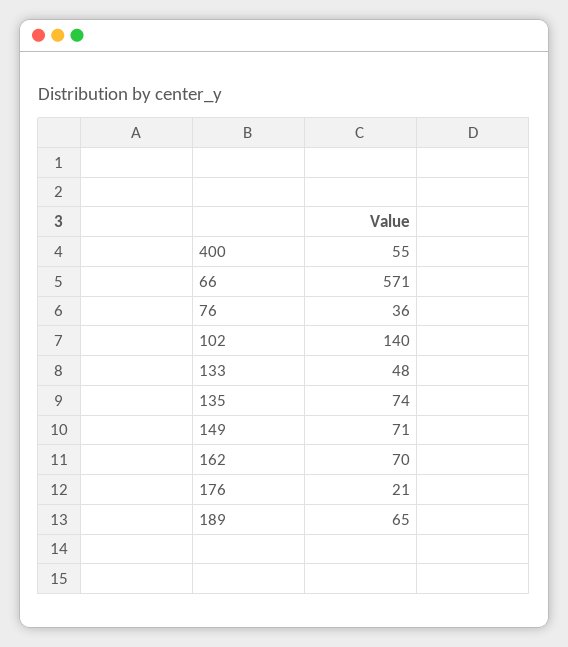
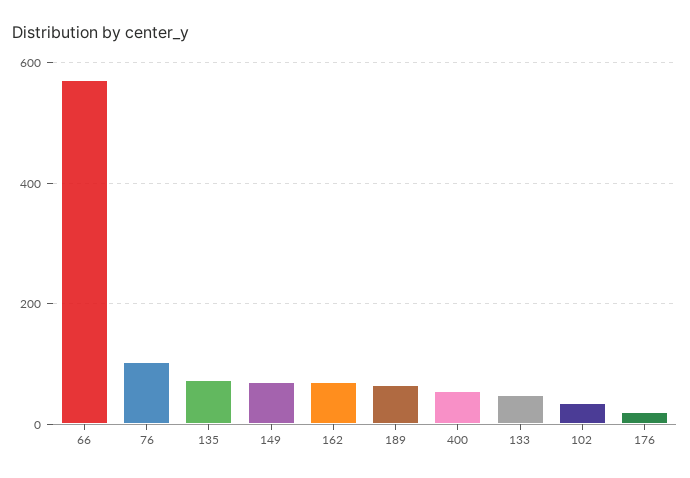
76: 36 -> 100
102: 140 -> 40

